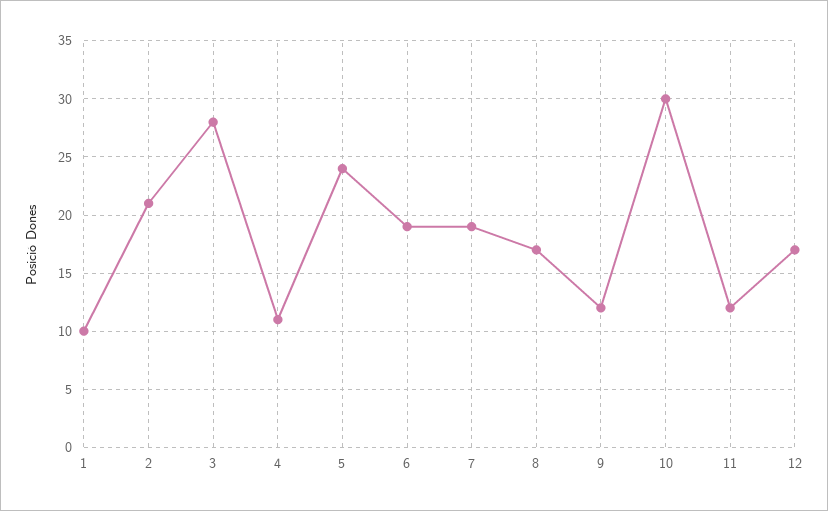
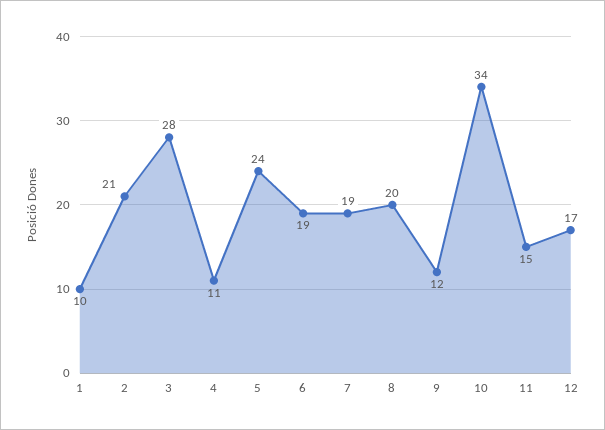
8: 17 -> 20
10: 30 -> 34
11: 12 -> 15

